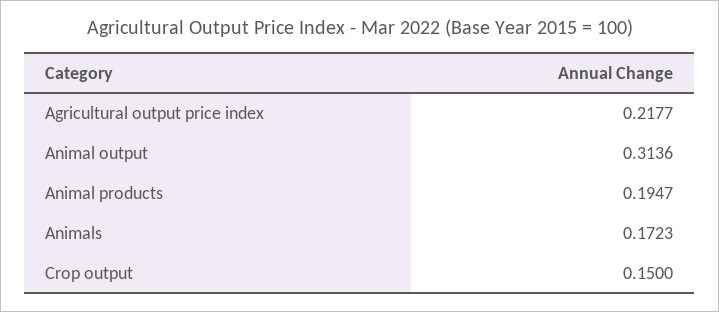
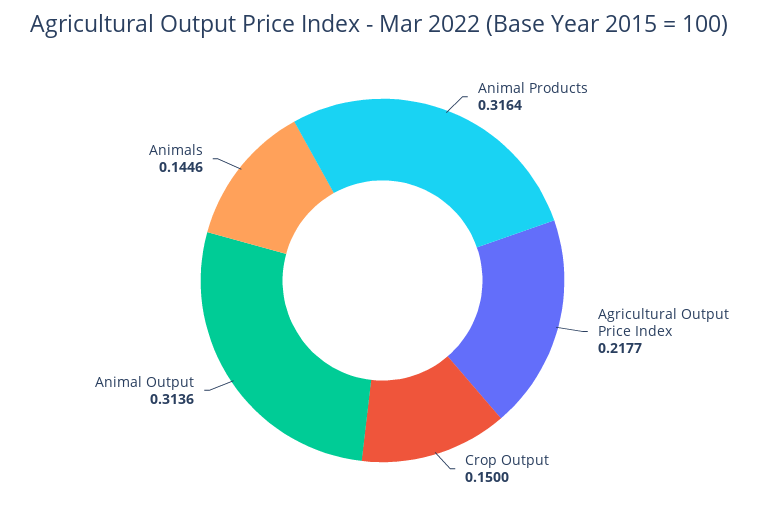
Animal products: 0.1947 -> 0.3164
Animals: 0.1723 -> 0.1446

